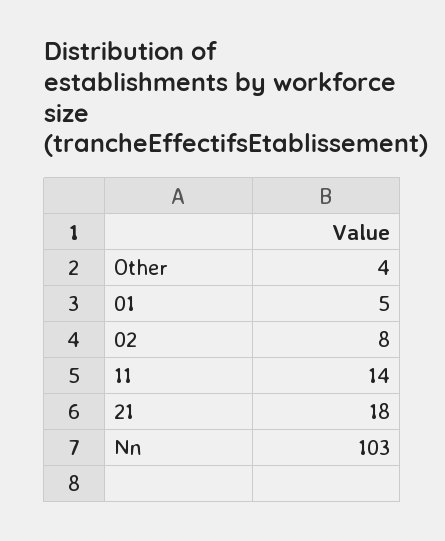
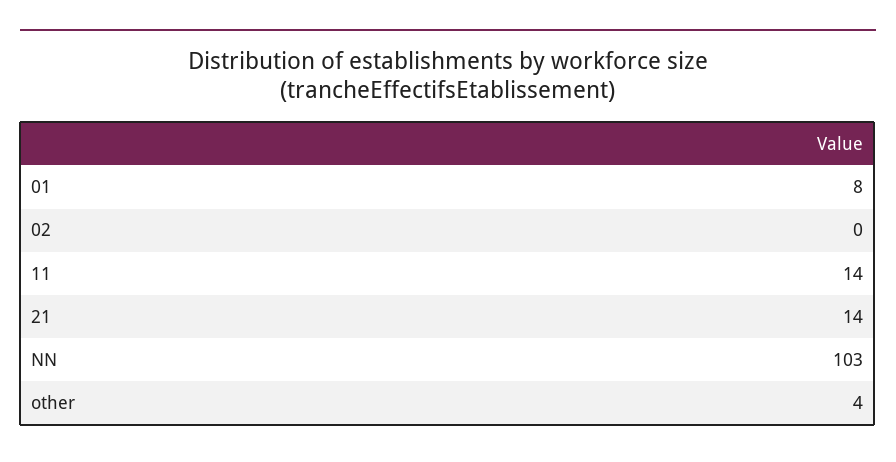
01: 5 -> 8
02: 8 -> 0
21: 18 -> 14

